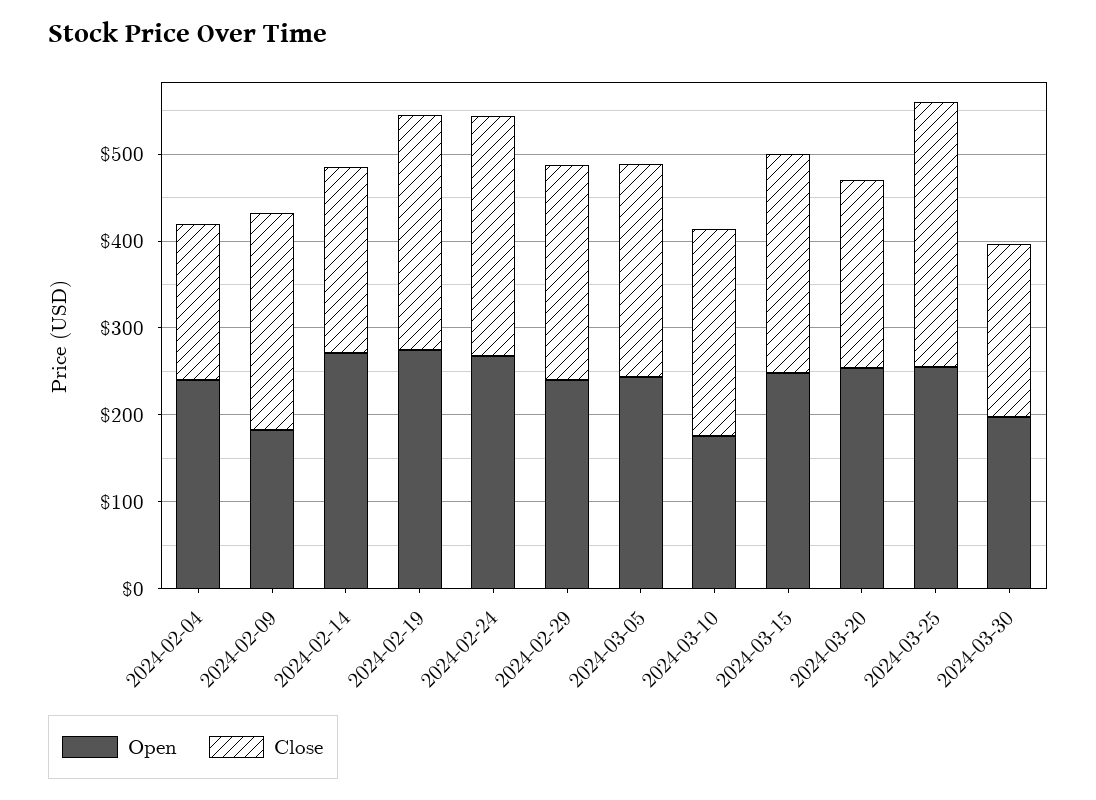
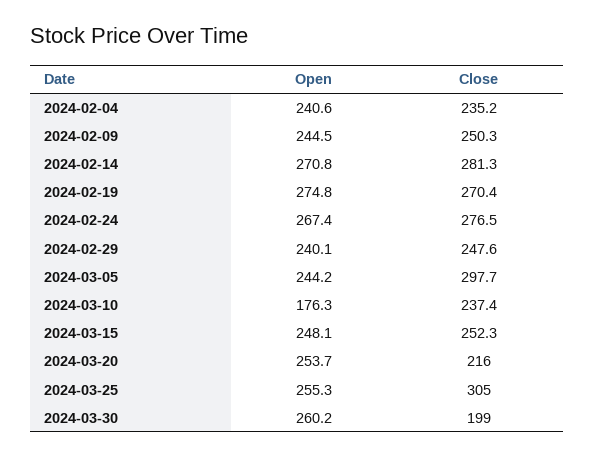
Close, 2024-02-04: 180 -> 235.2
Open, 2024-02-09: 180 -> 244.5
Close, 2024-02-14: 220 -> 281.3
Close, 2024-03-05: 240 -> 297.7
Open, 2024-03-30: 200 -> 260.2

